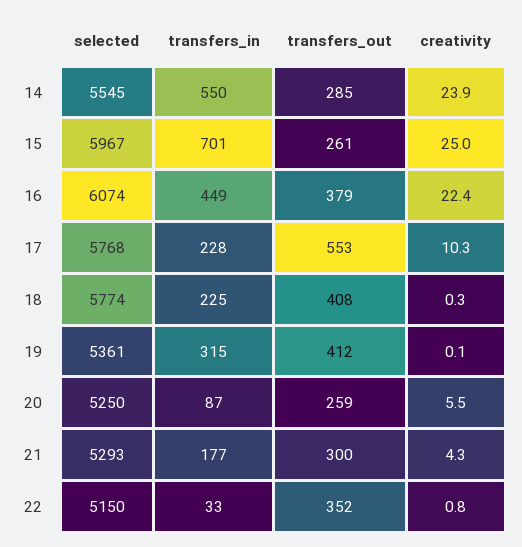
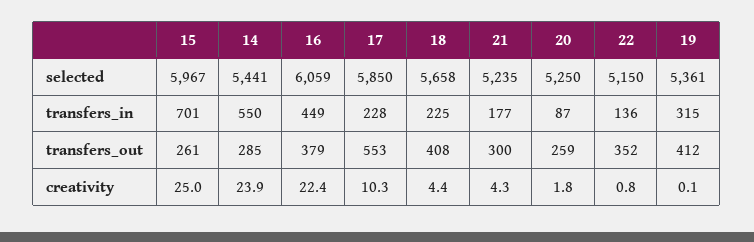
selected, 14: 5545 -> 5441
selected, 16: 6074 -> 6059
selected, 17: 5768 -> 5850
selected, 18: 5774 -> 5658
creativity, 18: 0.3 -> 4.4
creativity, 20: 5.5 -> 1.8
selected, 21: 5293 -> 5235
transfers_in, 22: 33 -> 136

